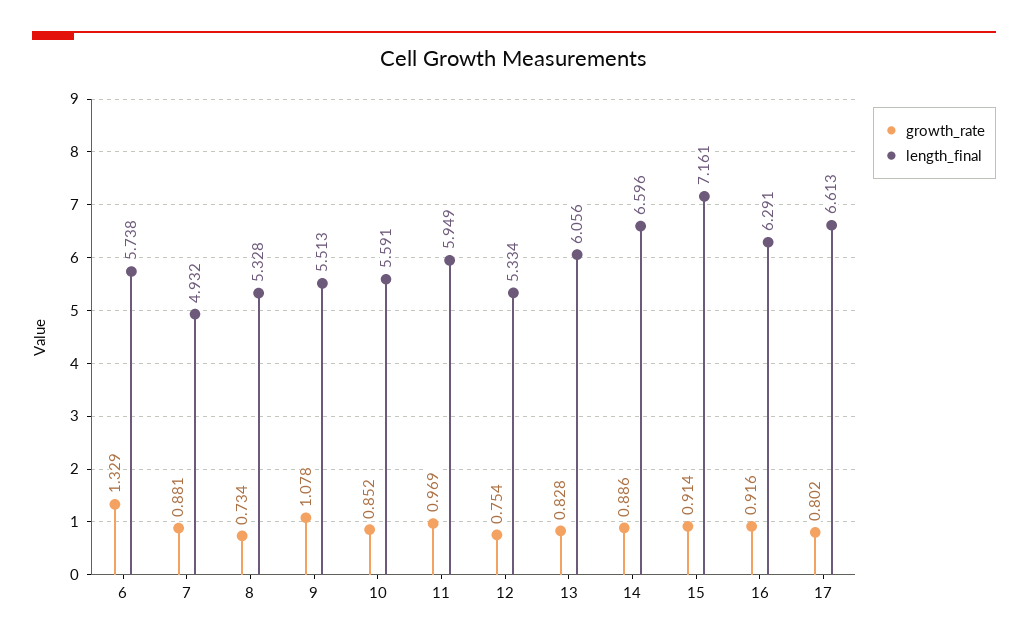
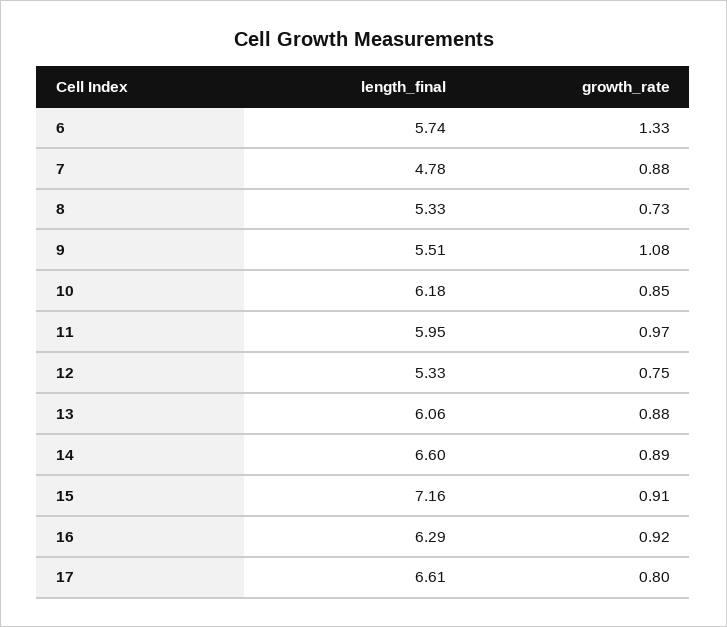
length_final, 7: 4.932 -> 4.78
length_final, 10: 5.591 -> 6.18
growth_rate, 13: 0.828 -> 0.88

